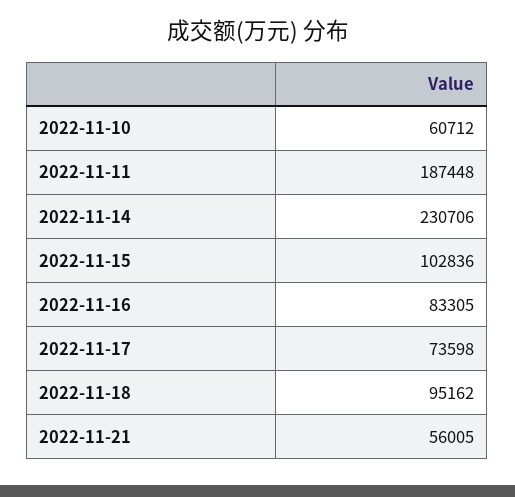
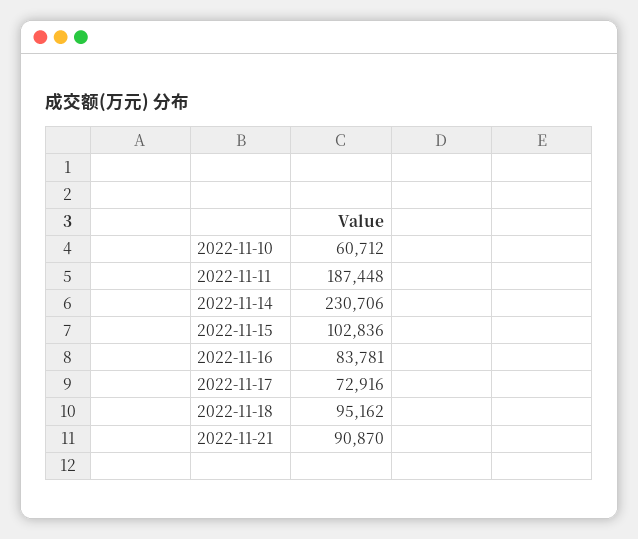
2022-11-16: 83305 -> 83781
2022-11-17: 73598 -> 72916
2022-11-21: 56005 -> 90870

